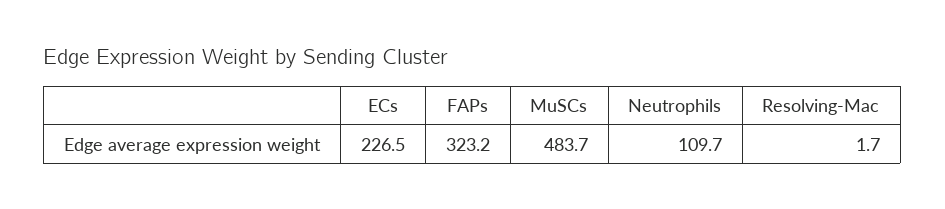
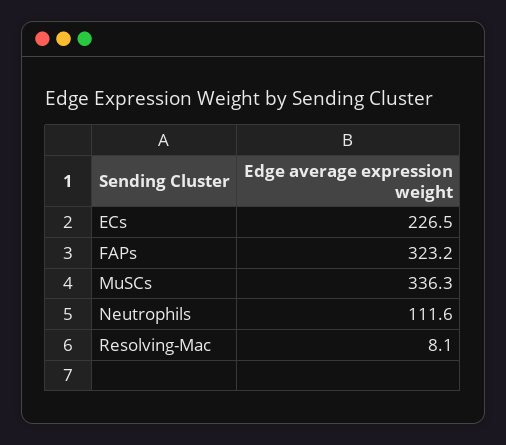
MuSCs: 483.7 -> 336.3
Neutrophils: 109.7 -> 111.6
Resolving-Mac: 1.7 -> 8.1

